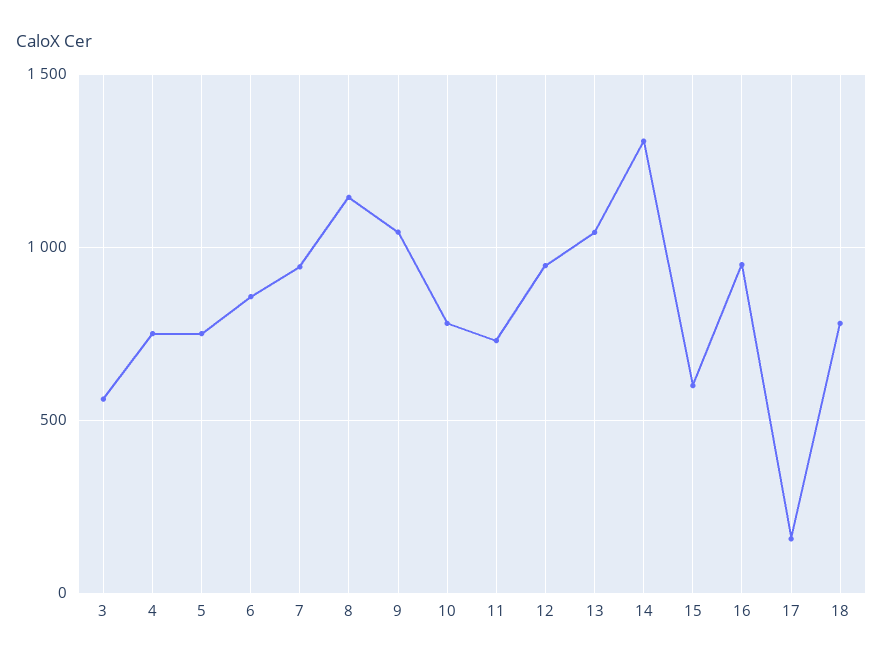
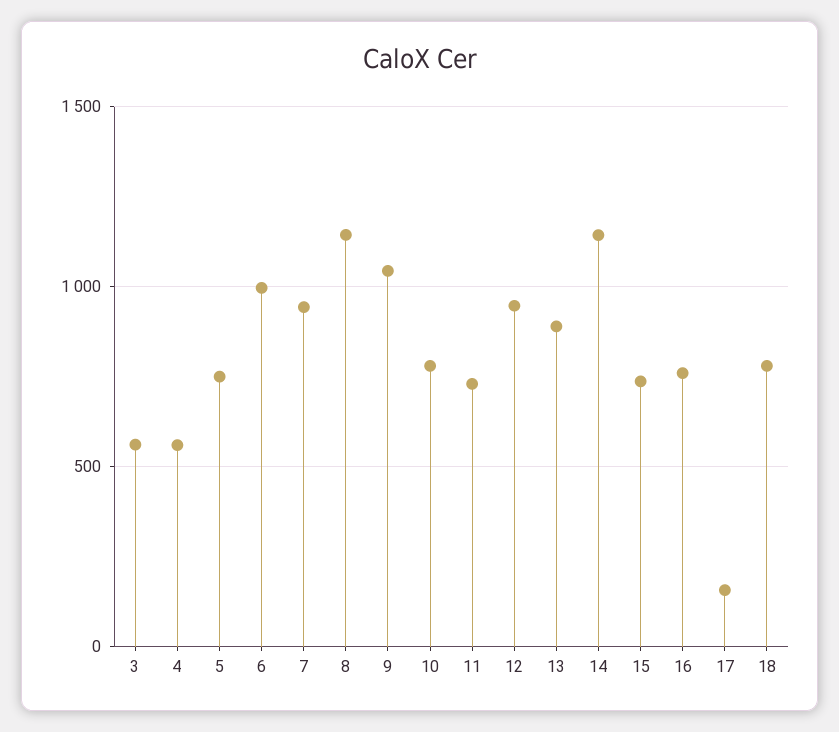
4: 750 -> 550
6: 850 -> 1000
13: 1050 -> 900
14: 1300 -> 1150
15: 600 -> 750
16: 950 -> 750

